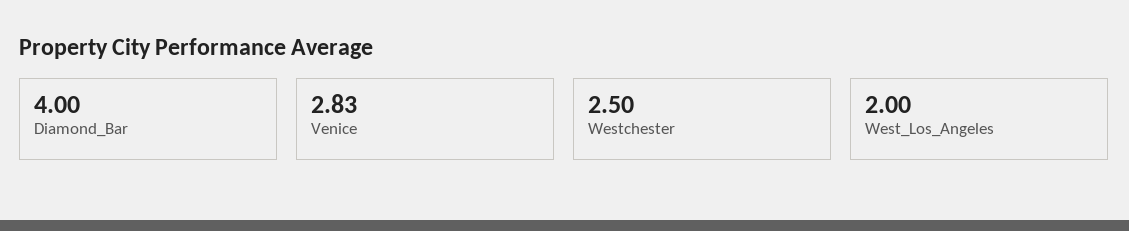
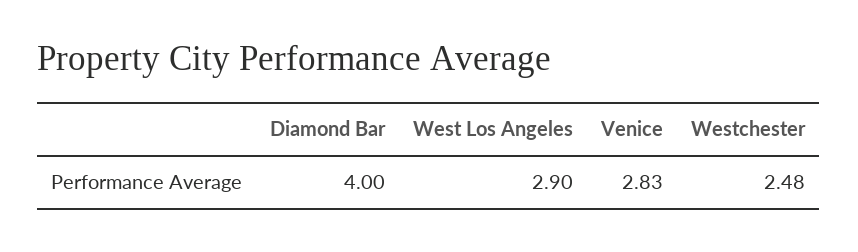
Westchester: 2.5 -> 2.48
West_Los_Angeles: 2 -> 2.9

